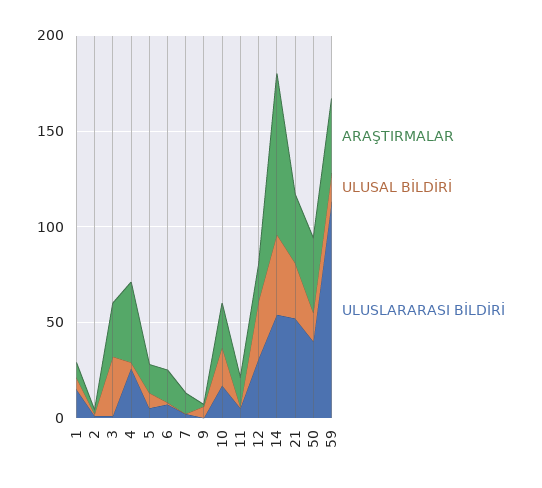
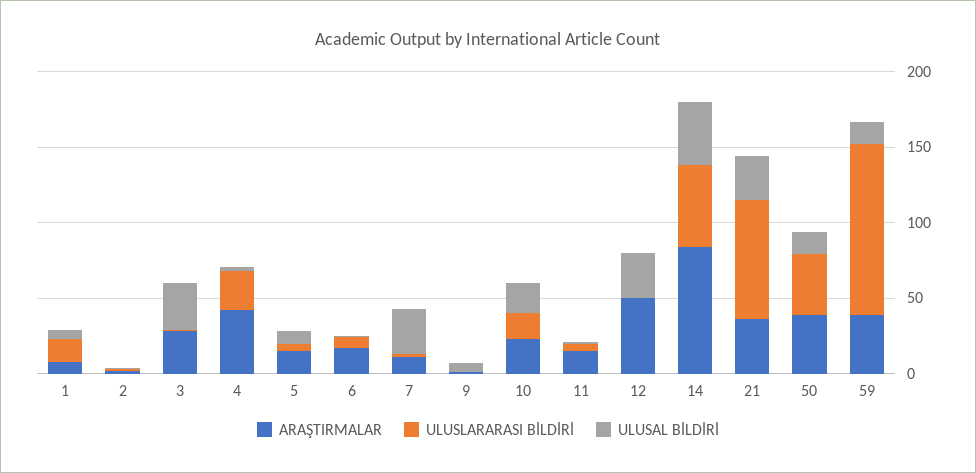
ULUSAL BİLDİRİ, 7: 0 -> 30
ARAŞTIRMALAR, 12: 20 -> 50
ULUSLARARASI BİLDİRİ, 12: 30 -> 0
ULUSLARARASI BİLDİRİ, 21: 50 -> 80

